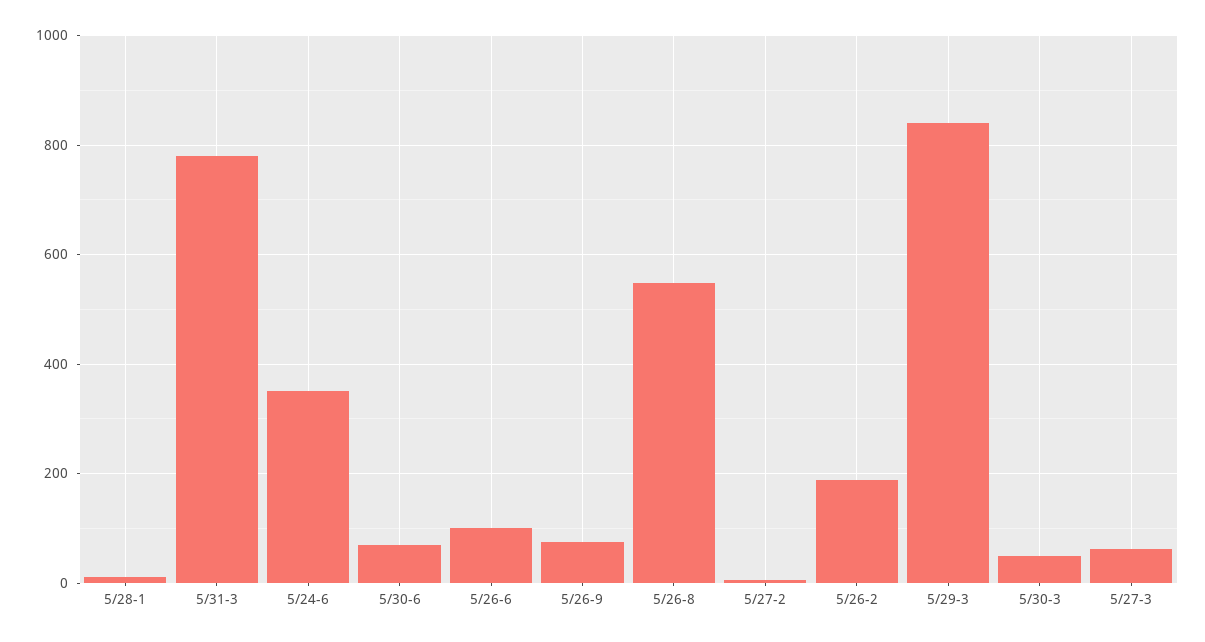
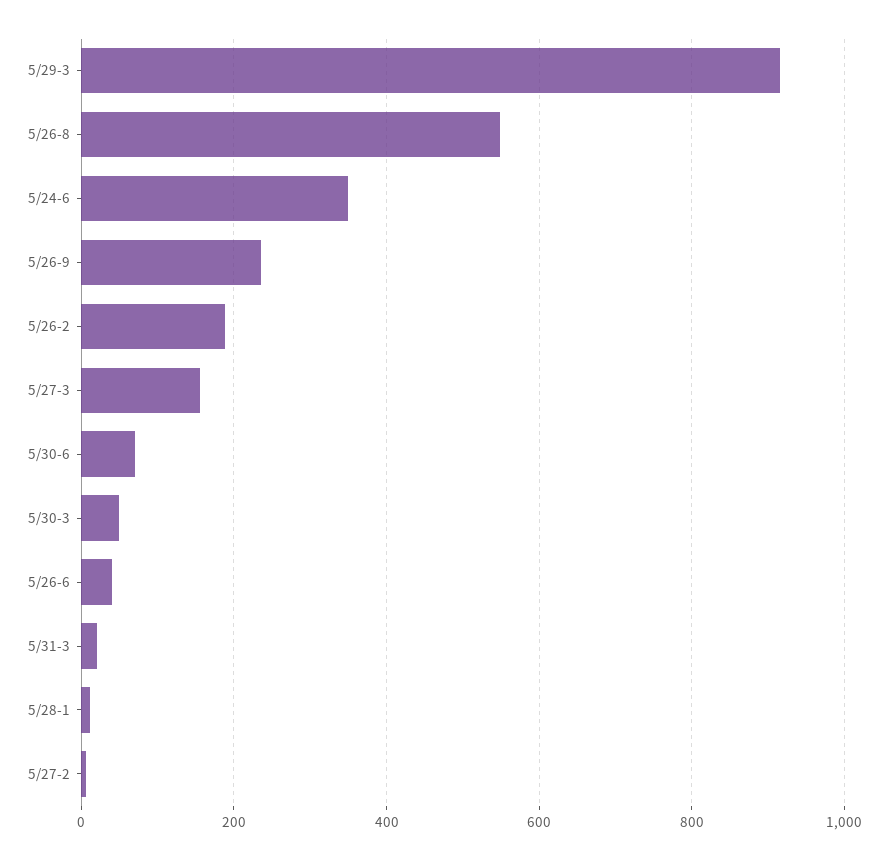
5/31-3: 780 -> 20
5/26-6: 100 -> 40
5/26-9: 80 -> 240
5/29-3: 840 -> 920
5/27-3: 60 -> 160

